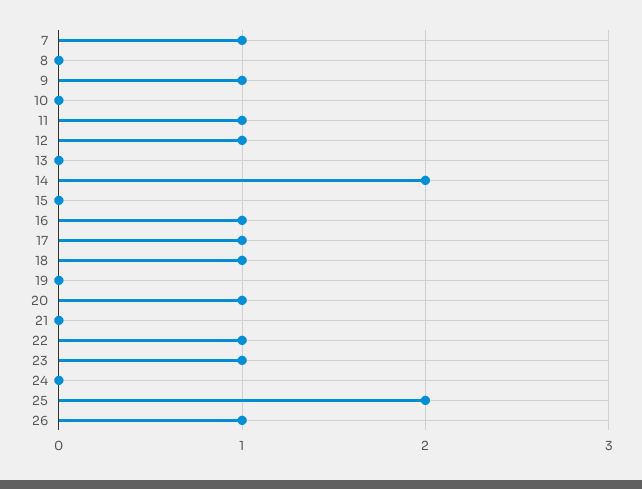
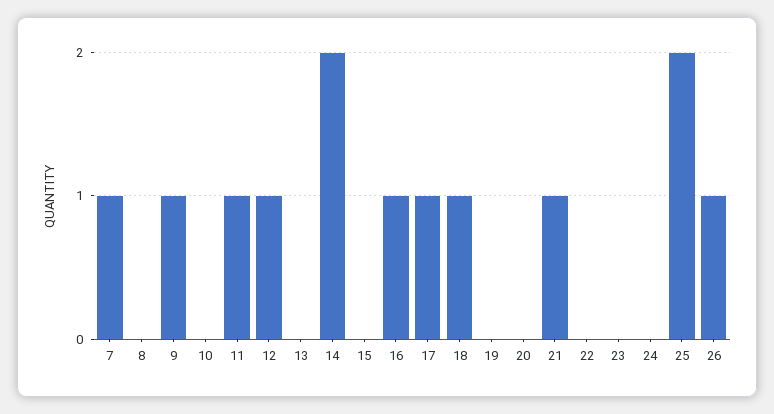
20: 1 -> 0
21: 0 -> 1
22: 1 -> 0
23: 1 -> 0

